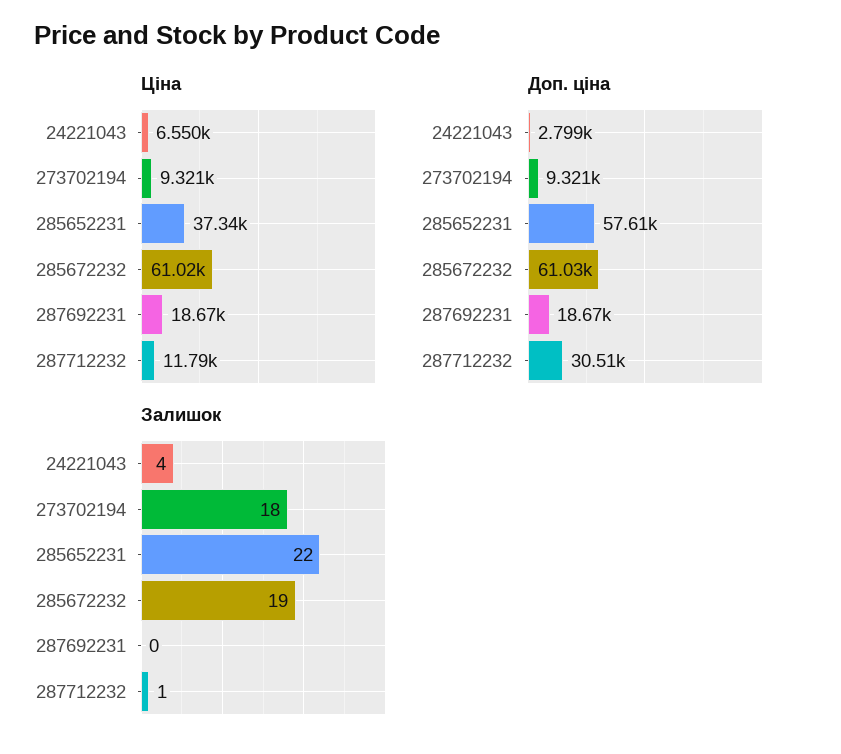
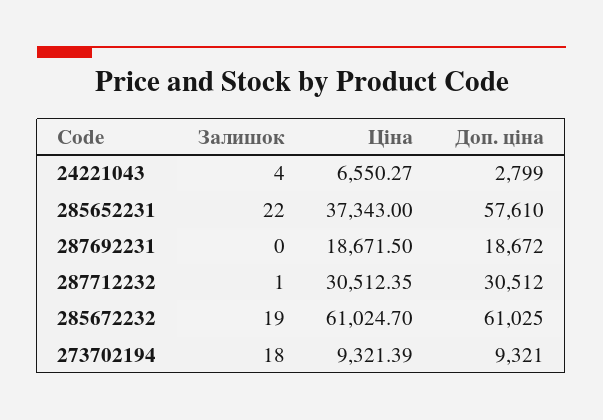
Ціна, 287712232: 11790 -> 30512.35

